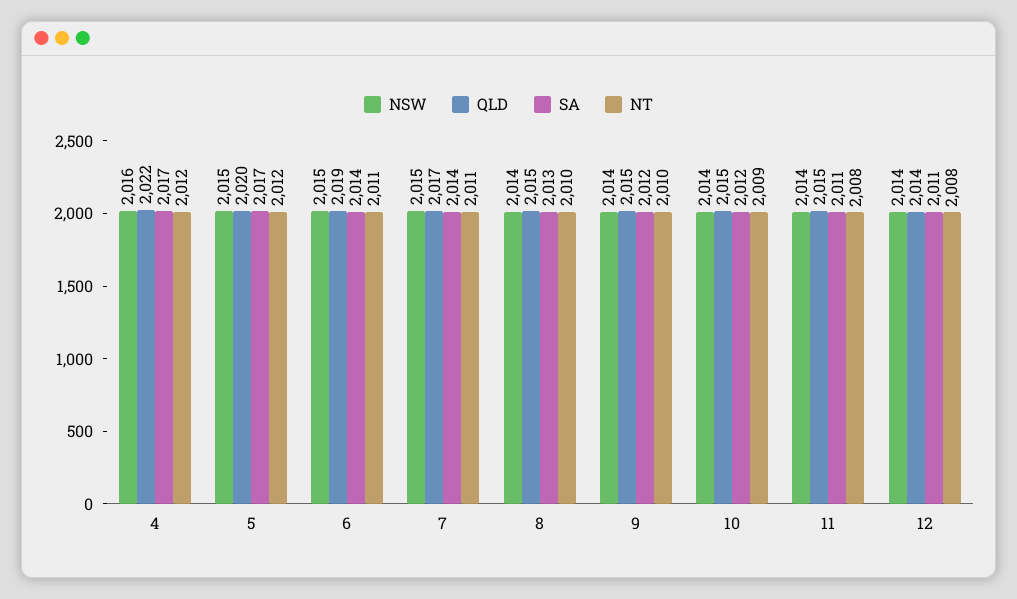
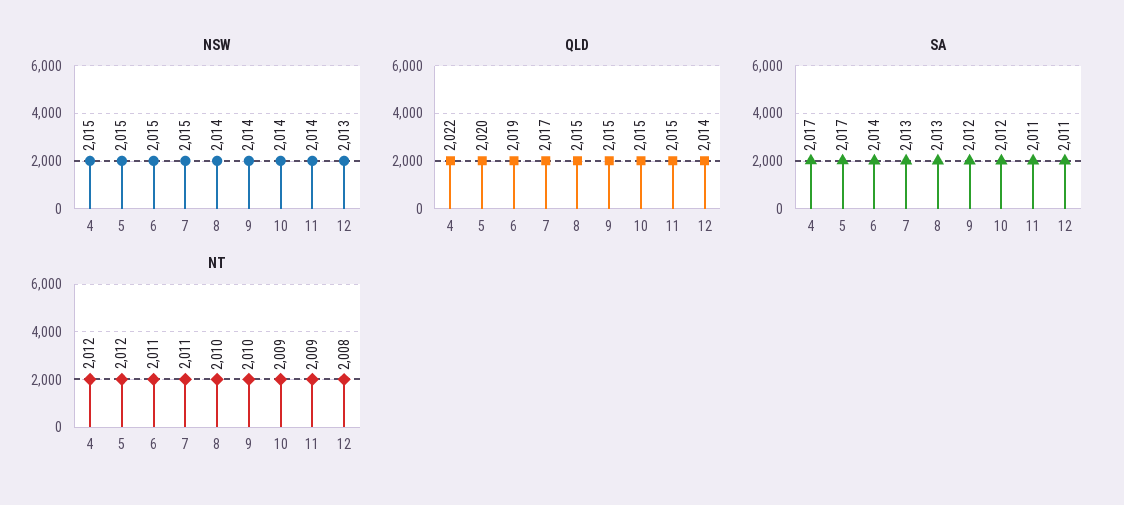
NSW, 4: 2016 -> 2015
SA, 7: 2014 -> 2013
NT, 11: 2008 -> 2009
NSW, 12: 2014 -> 2013

